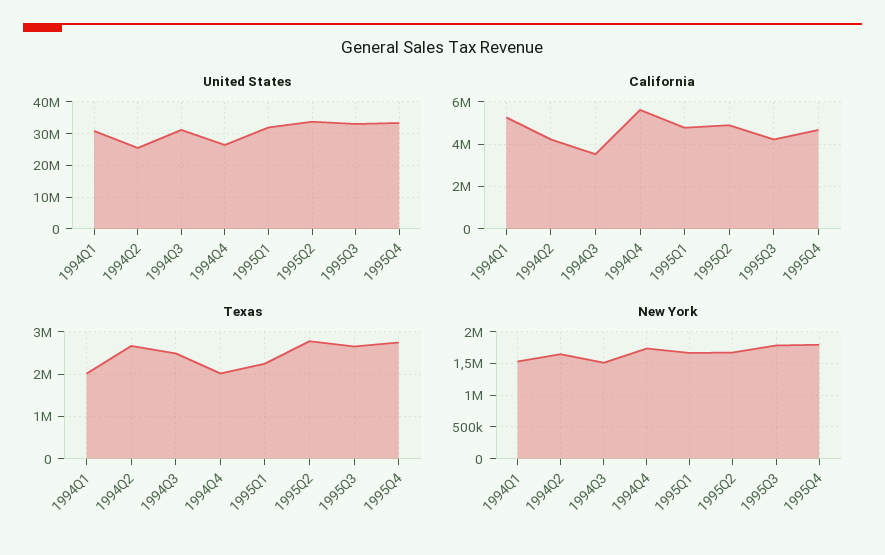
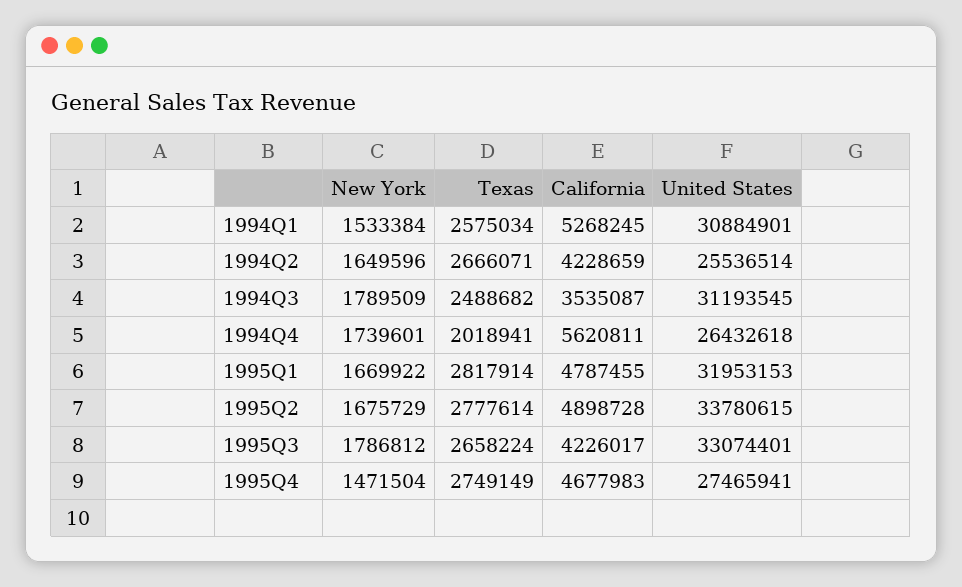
United States, 1995Q4: 34000000 -> 27465941
Texas, 1994Q1: 2000000 -> 2575034
Texas, 1995Q1: 2200000 -> 2817914
New York, 1994Q3: 1500000 -> 1789509
New York, 1995Q4: 1800000 -> 1471504

